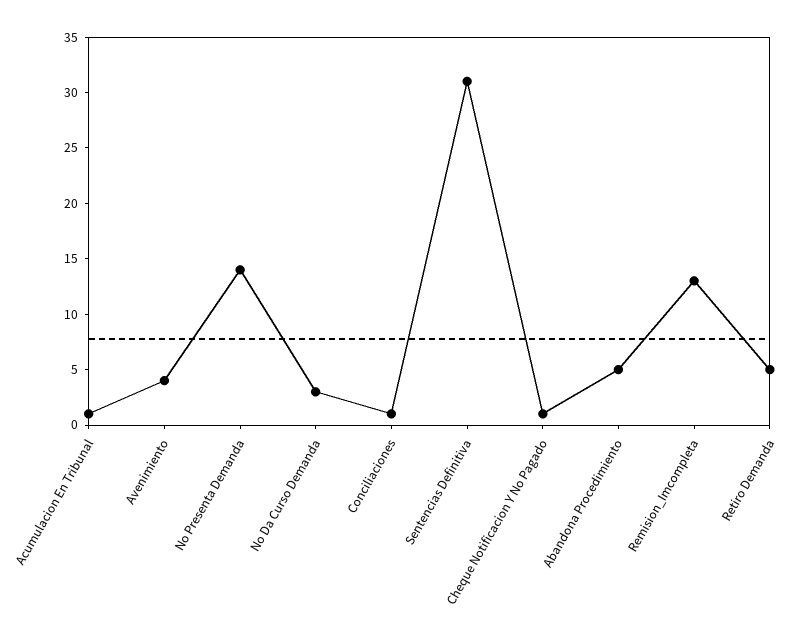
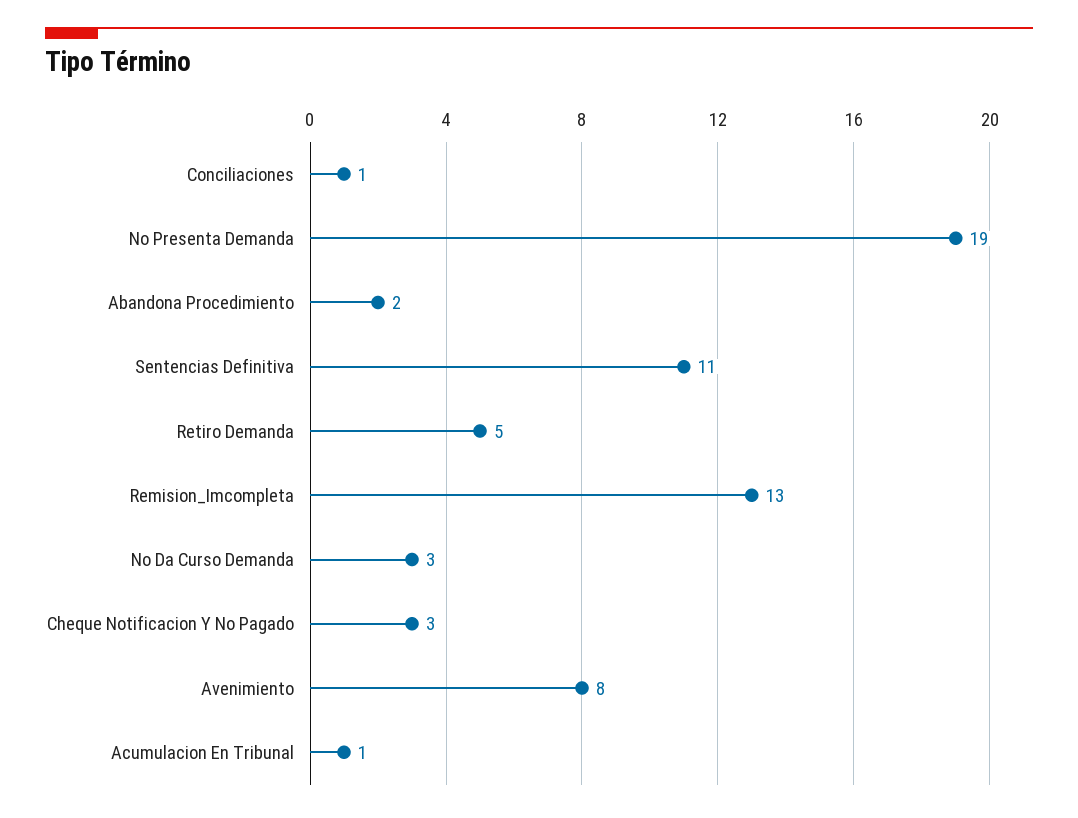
Avenimiento: 4 -> 8
No Presenta Demanda: 14 -> 19
Sentencias Definitiva: 31 -> 11
Cheque Notificacion Y No Pagado: 1 -> 3
Abandona Procedimiento: 5 -> 2

